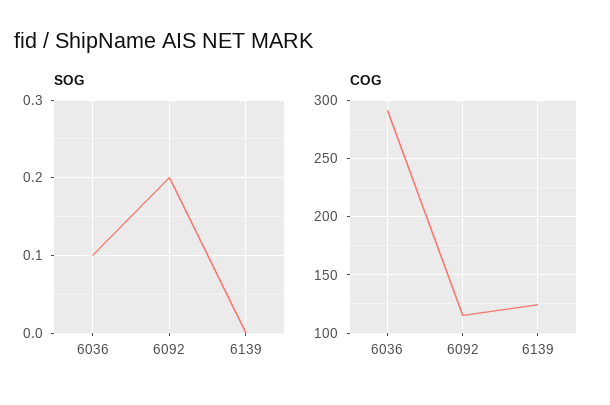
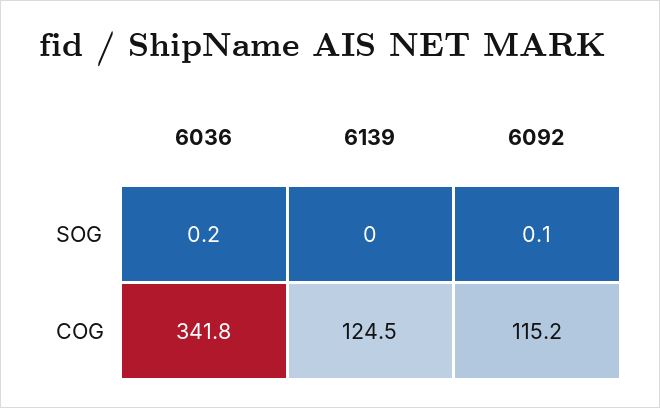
SOG, 6036: 0.1 -> 0.2
SOG, 6092: 0.2 -> 0.1
COG, 6036: 290 -> 341.8

